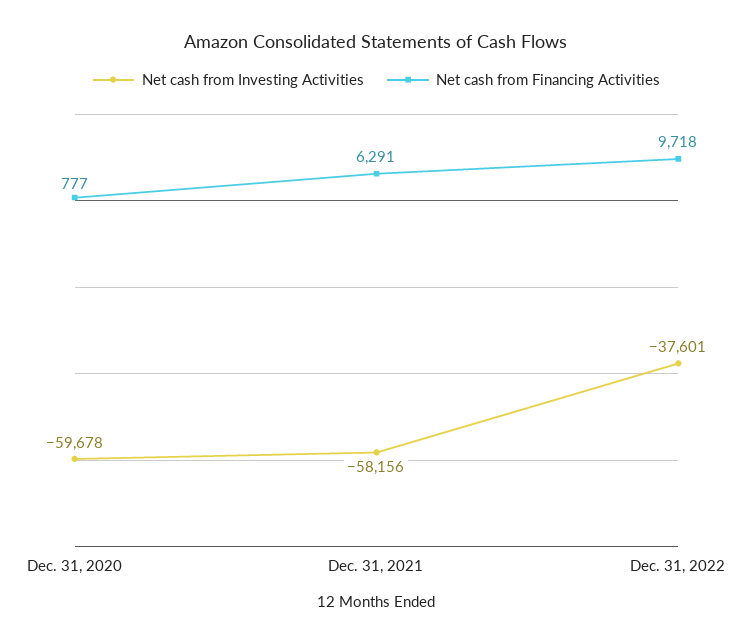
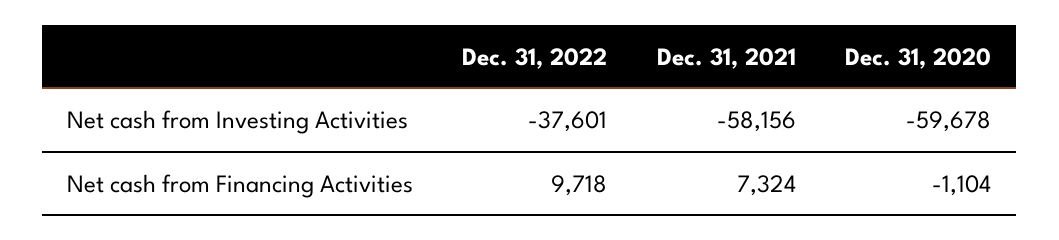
Net cash from Financing Activities, Dec. 31, 2020: 777 -> -1104
Net cash from Financing Activities, Dec. 31, 2021: 6291 -> 7324

